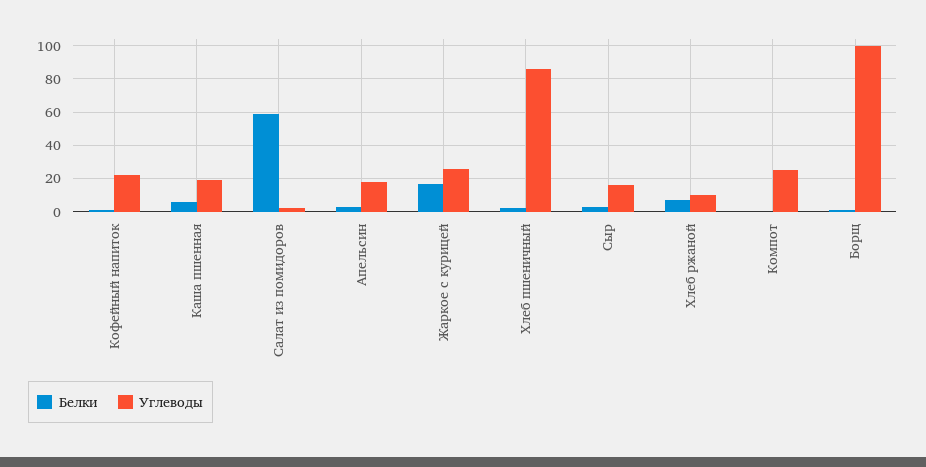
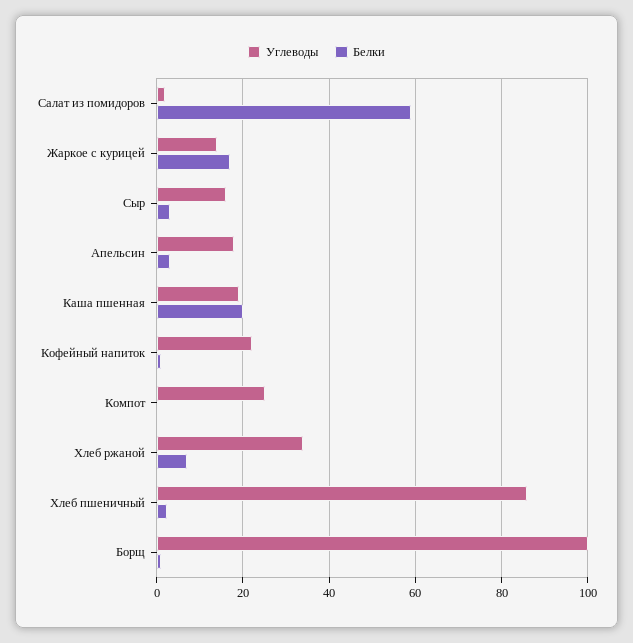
Белки, Каша пшенная: 5 -> 20
Углеводы, Жаркое с курицей: 25 -> 14
Углеводы, Хлеб ржаной: 10 -> 34

